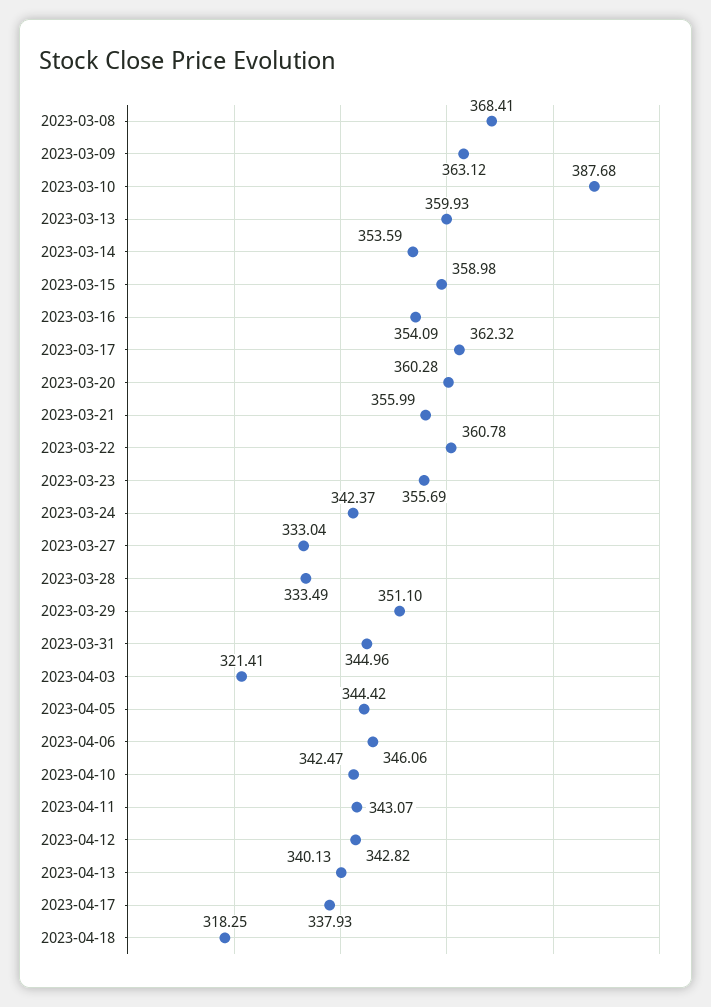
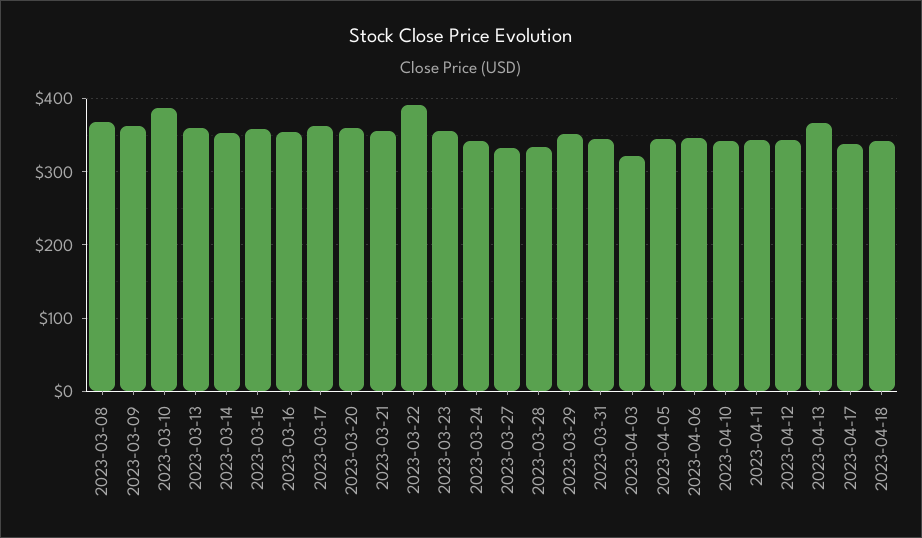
2023-03-22: 360.78 -> 390
2023-04-13: 340.13 -> 370
2023-04-18: 318.25 -> 340

